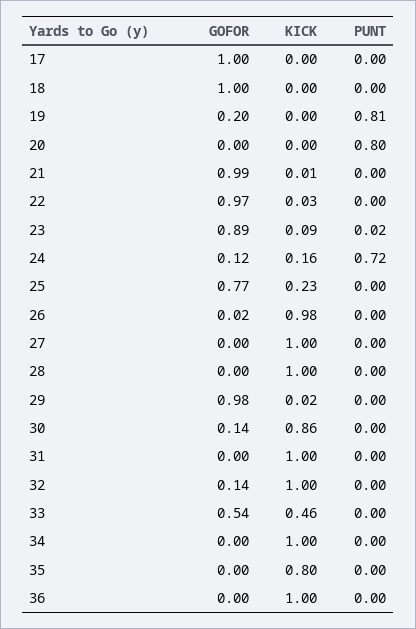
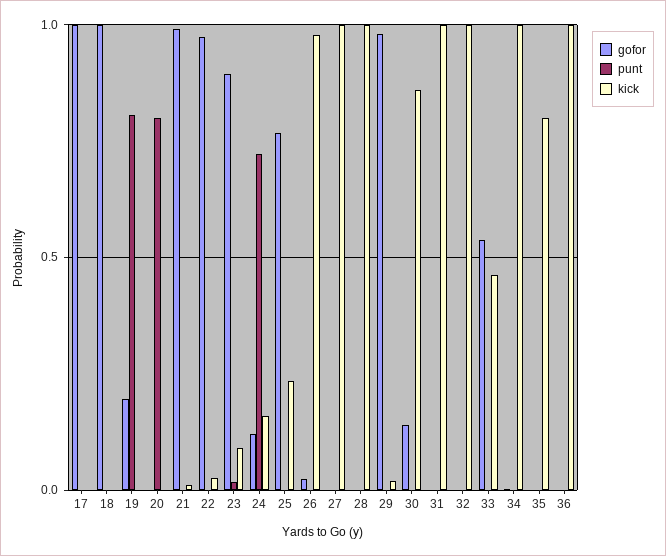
GOFOR, 32: 0.14 -> 0

